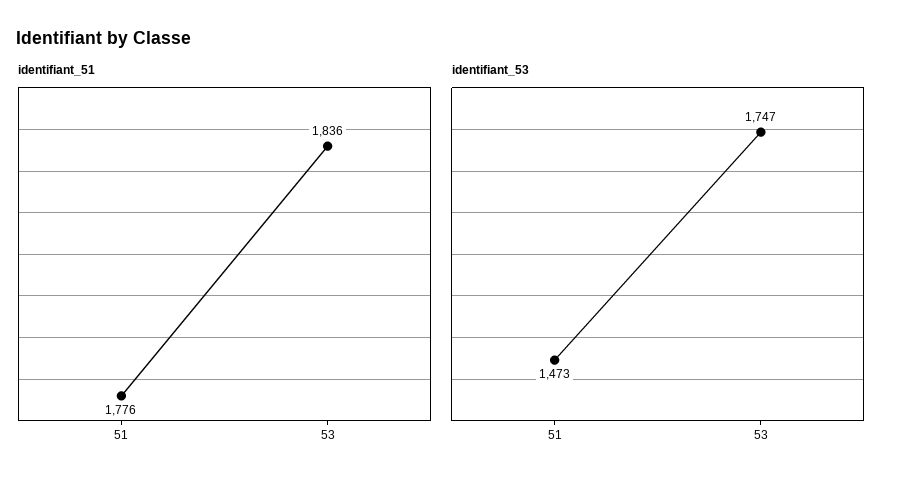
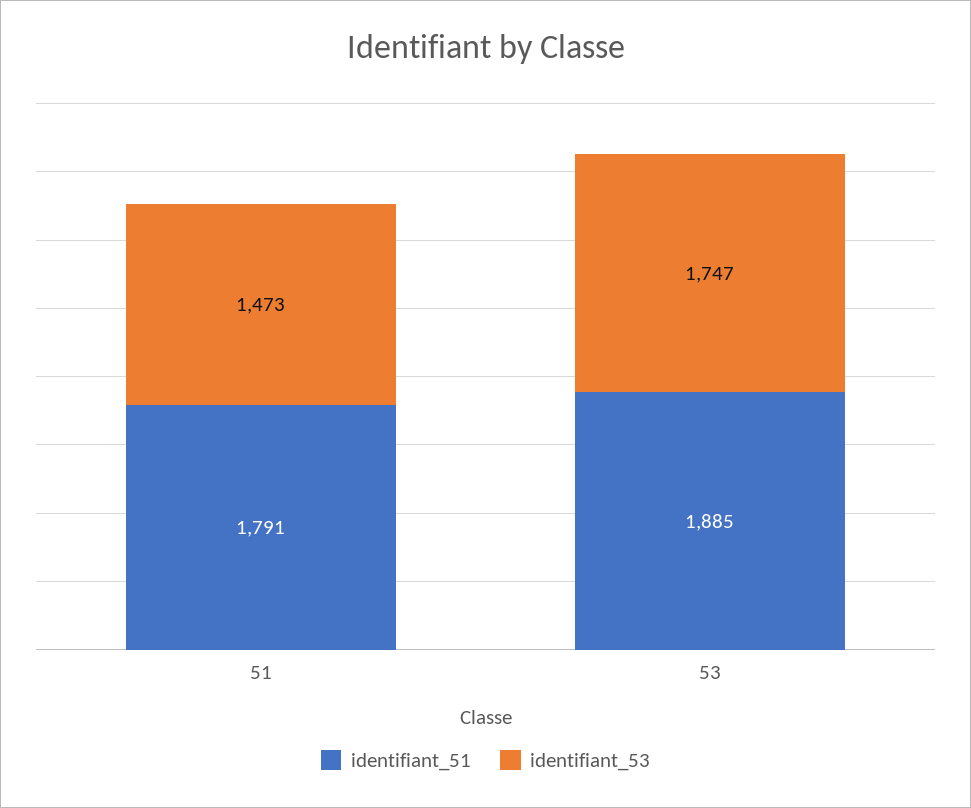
identifiant_51, 51: 1776 -> 1791
identifiant_51, 53: 1836 -> 1885

